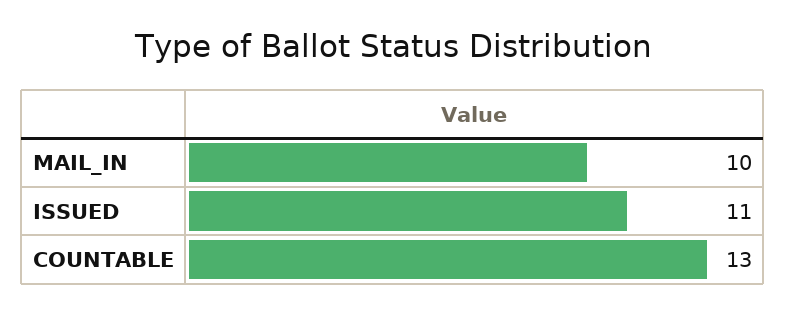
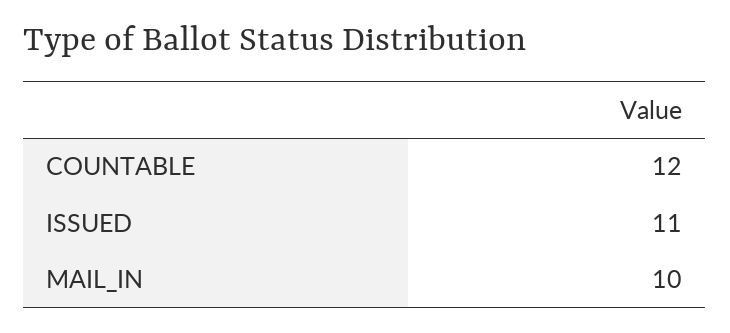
COUNTABLE: 13 -> 12

